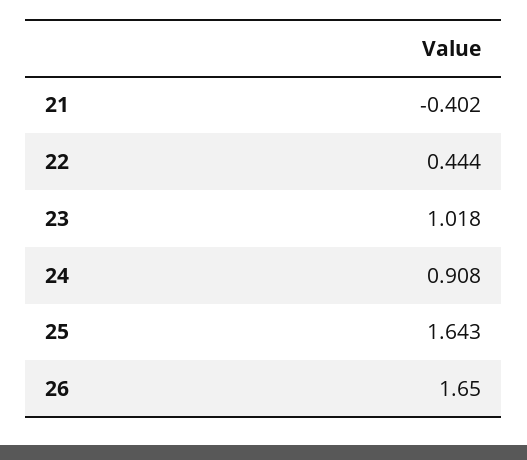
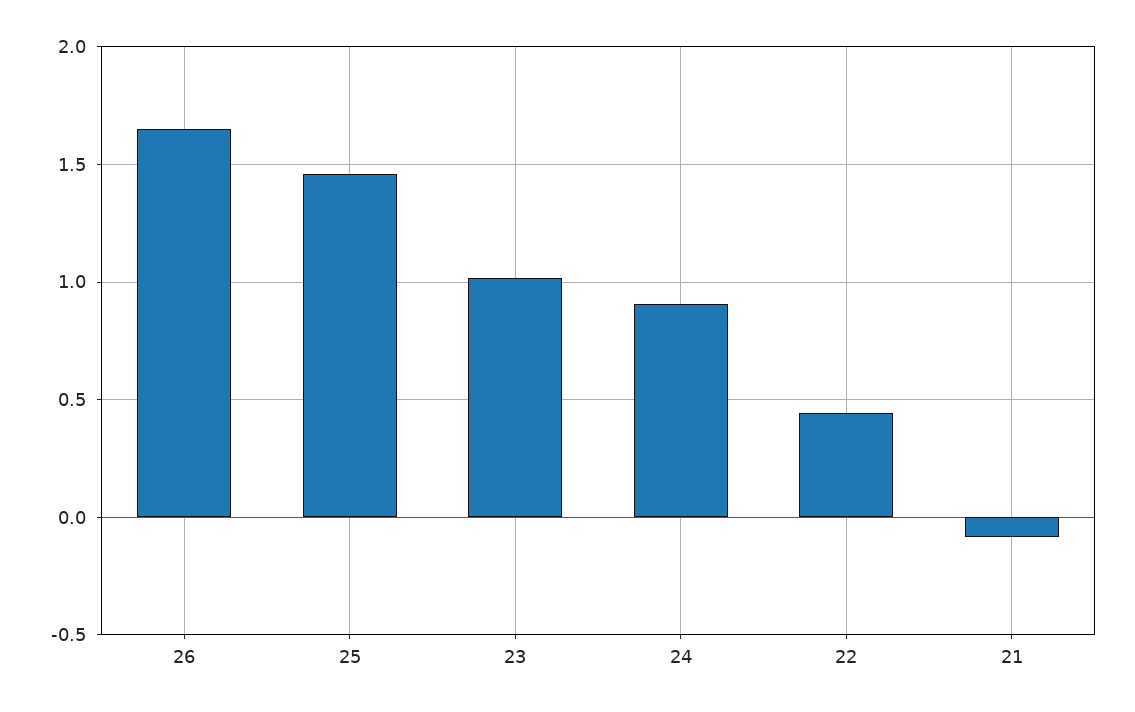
21: -0.402 -> -0.1
25: 1.643 -> 1.45

